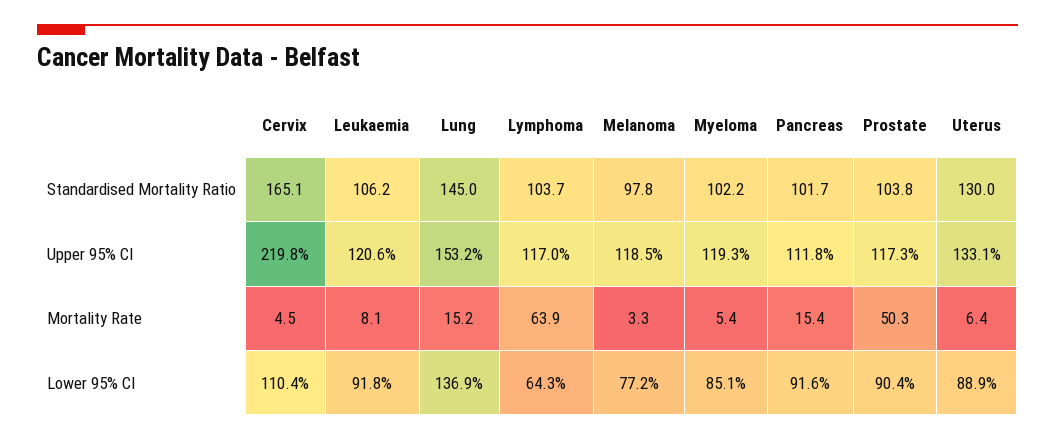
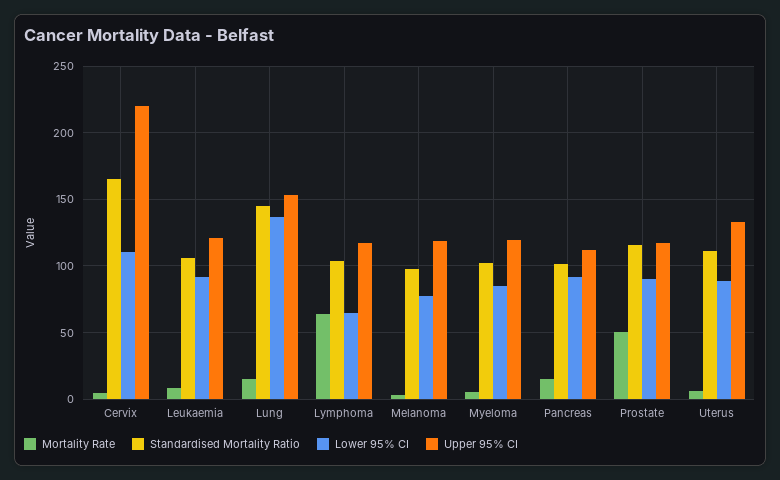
Standardised Mortality Ratio, Prostate: 103.8 -> 115
Standardised Mortality Ratio, Uterus: 130 -> 110

